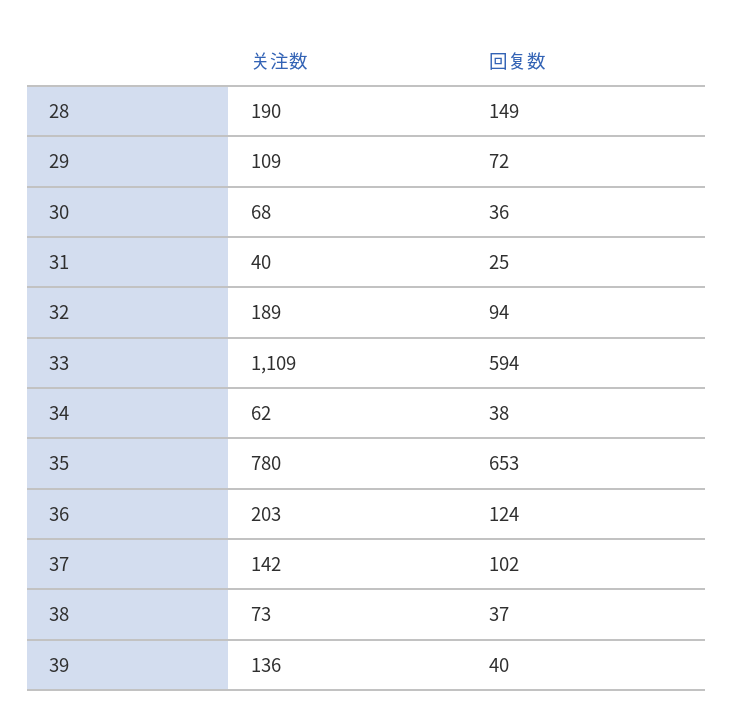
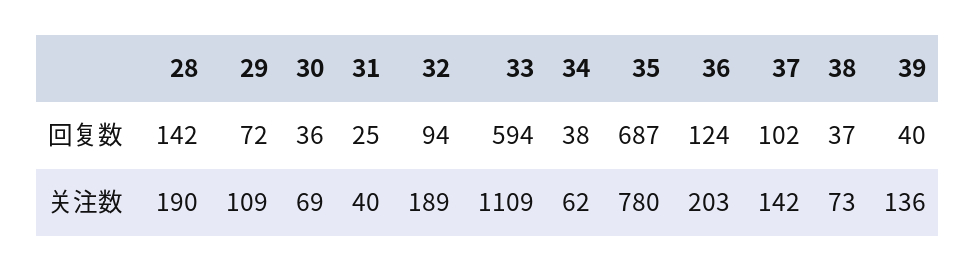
回复数, 28: 149 -> 142
关注数, 30: 68 -> 69
回复数, 35: 653 -> 687

